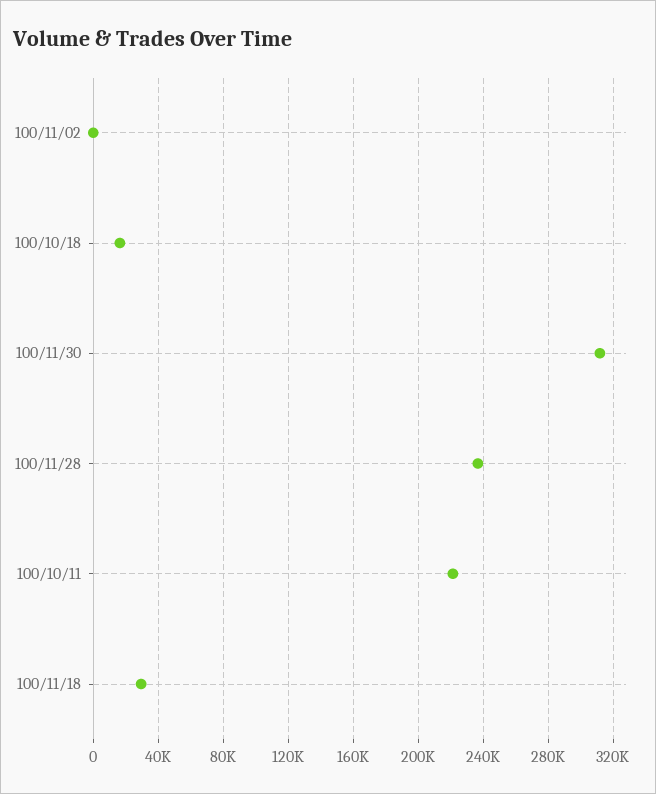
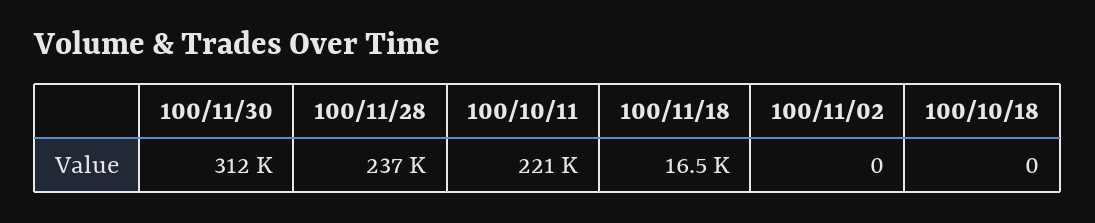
100/10/18: 15000 -> 0
100/11/18: 30000 -> 16500

